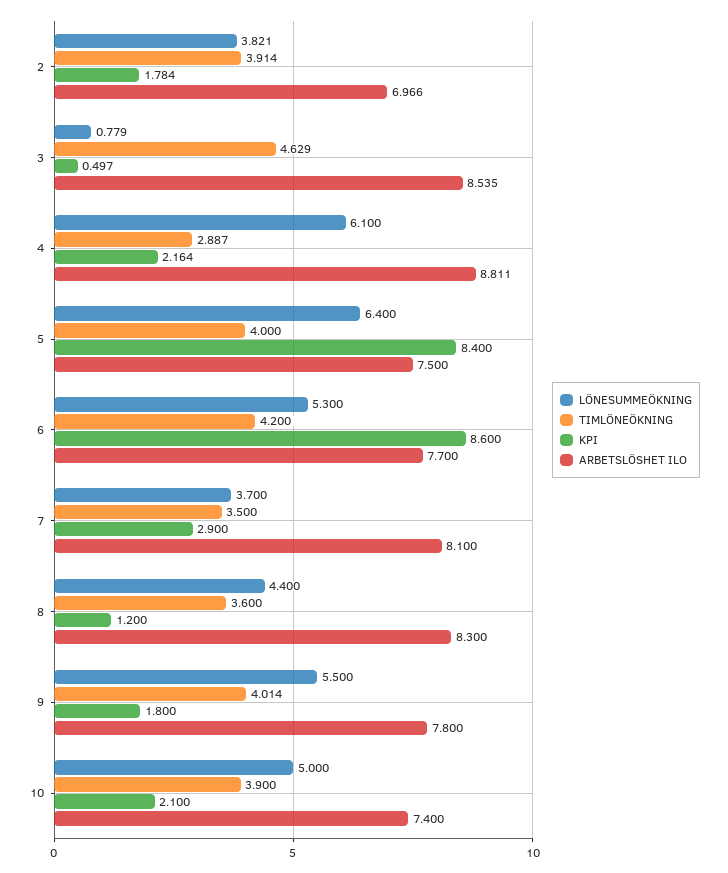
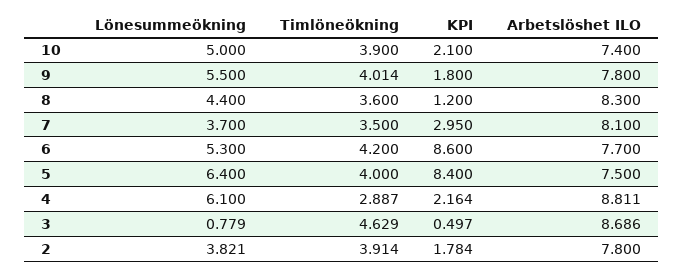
ARBETSLÖSHET ILO, 2: 6.966 -> 7.8
ARBETSLÖSHET ILO, 3: 8.535 -> 8.686
KPI, 7: 2.9 -> 2.95

